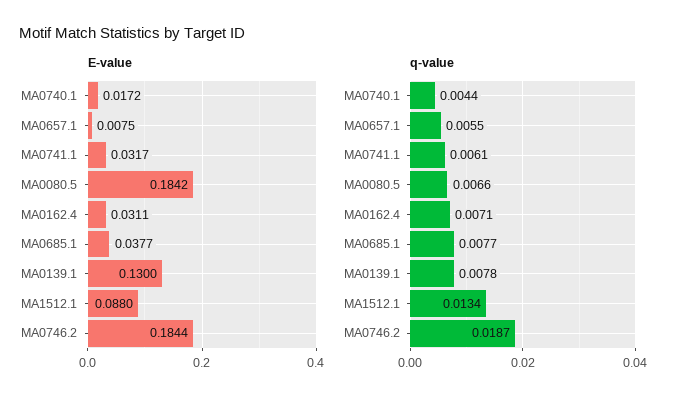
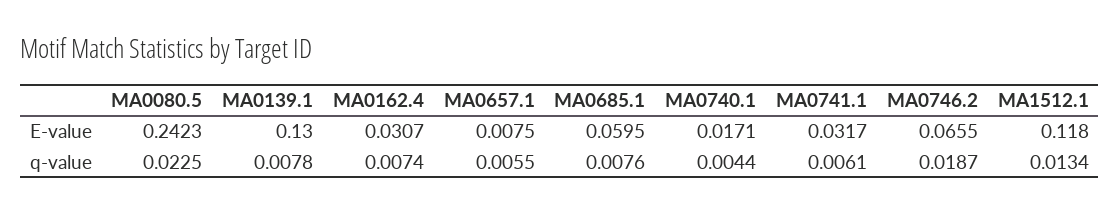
E-value, MA0740.1: 0.0172 -> 0.0171
E-value, MA0080.5: 0.1842 -> 0.2423
E-value, MA0162.4: 0.0311 -> 0.0307
E-value, MA0685.1: 0.0377 -> 0.0595
E-value, MA1512.1: 0.088 -> 0.118
E-value, MA0746.2: 0.1844 -> 0.0655
q-value, MA0080.5: 0.0066 -> 0.0225
q-value, MA0162.4: 0.0071 -> 0.0074
q-value, MA0685.1: 0.0077 -> 0.0076

